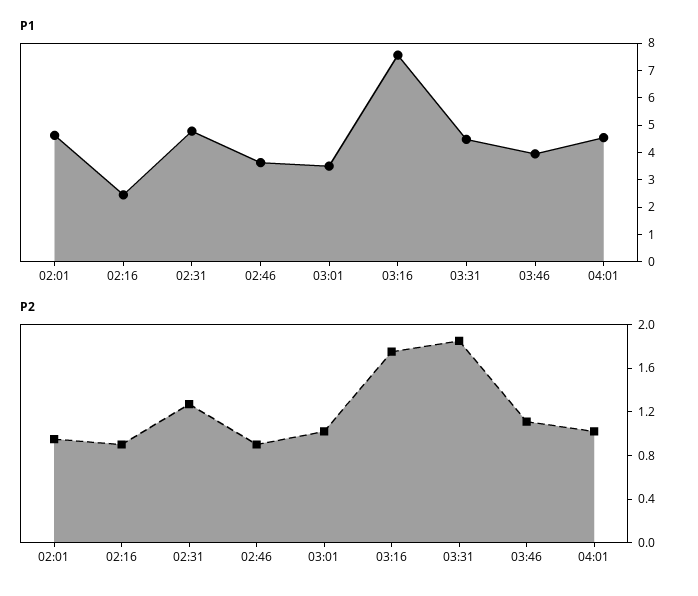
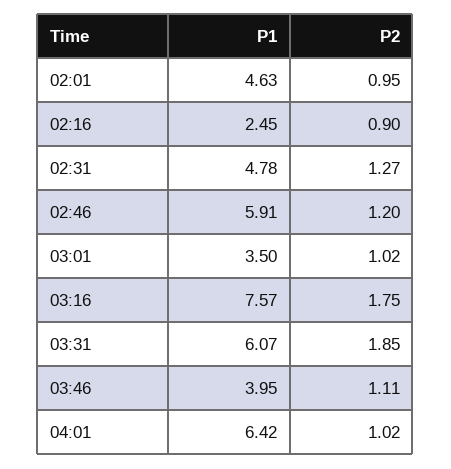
P1, 02:46: 3.5 -> 5.91
P1, 03:31: 4.5 -> 6.07
P1, 04:01: 4.5 -> 6.42
P2, 02:46: 0.9 -> 1.2

